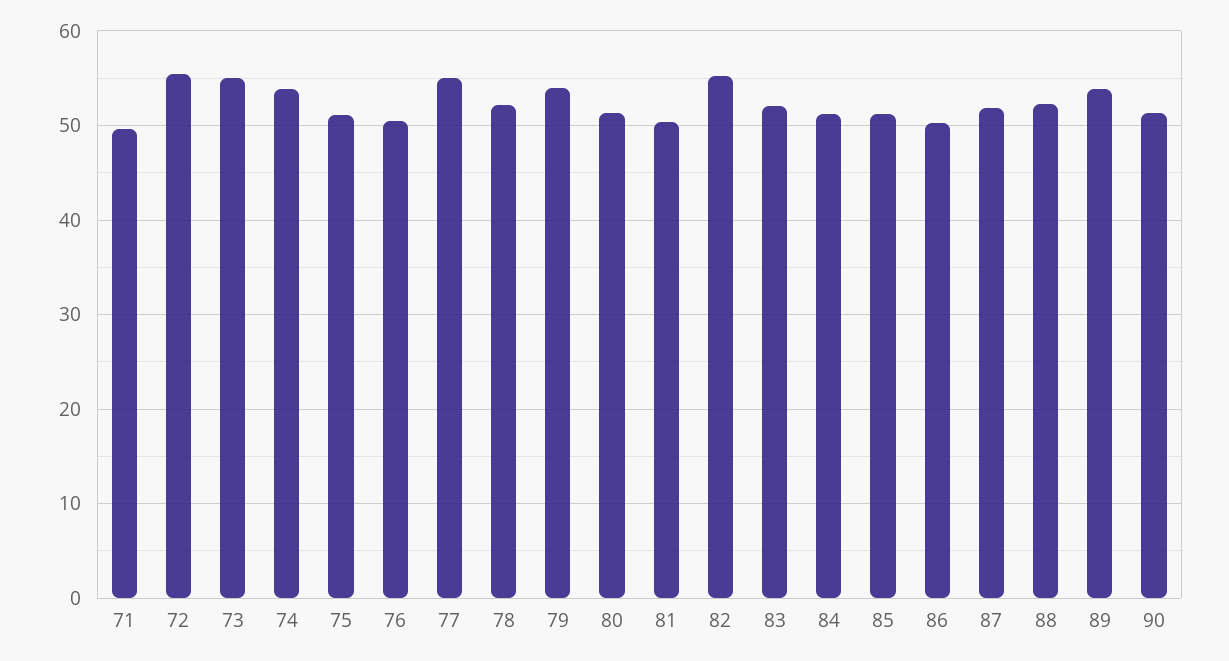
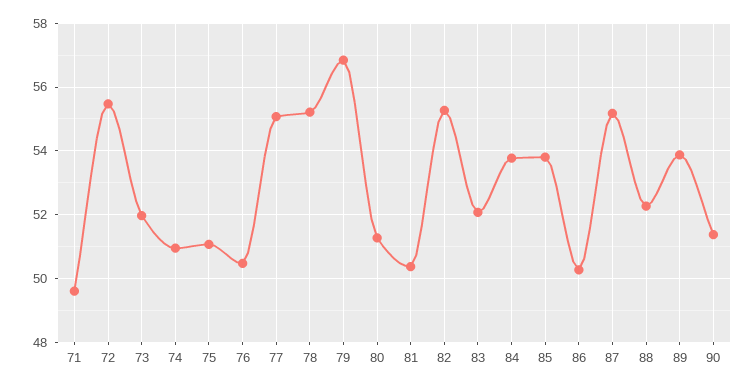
73: 55 -> 52
74: 54 -> 51
78: 52 -> 55.2
79: 54 -> 56.8
84: 51 -> 53.8
85: 51 -> 53.8
87: 52 -> 55.2

